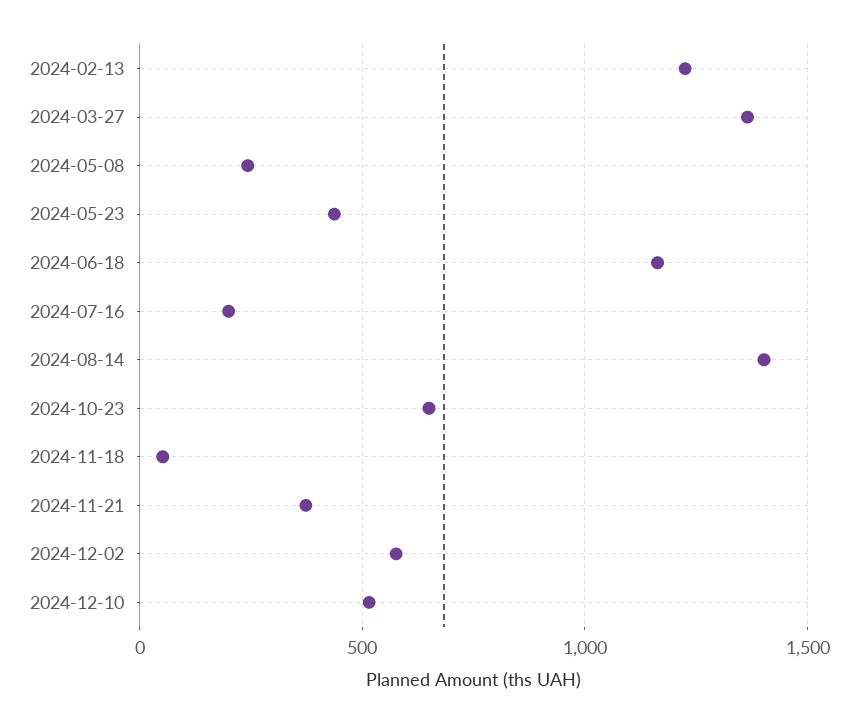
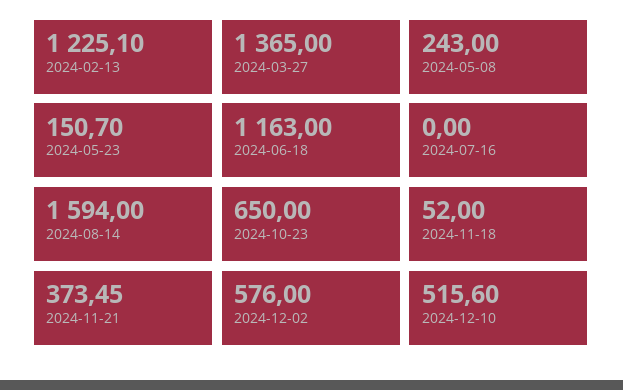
2024-05-23: 450 -> 150.7
2024-07-16: 200 -> 0
2024-08-14: 1400 -> 1594

